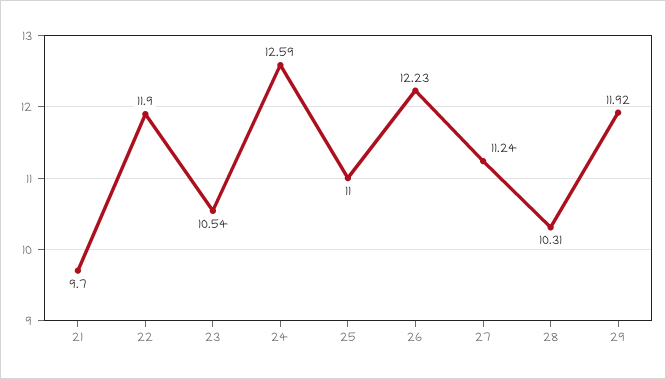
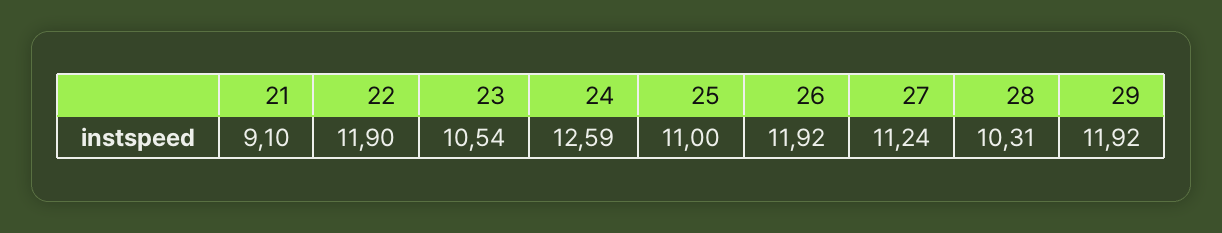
21: 9.7 -> 9.1
26: 12.23 -> 11.92

